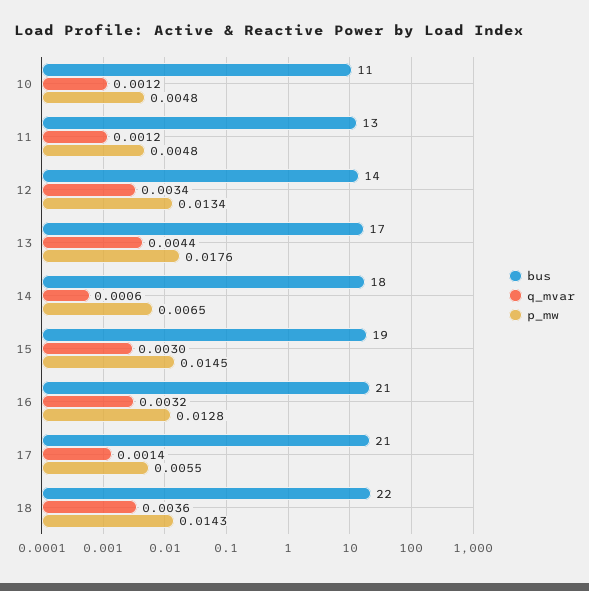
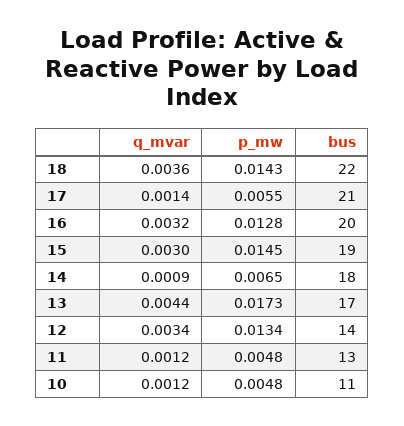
p_mw, 13: 0.0176 -> 0.0173
q_mvar, 14: 0.0006 -> 0.0009
bus, 16: 21 -> 20

